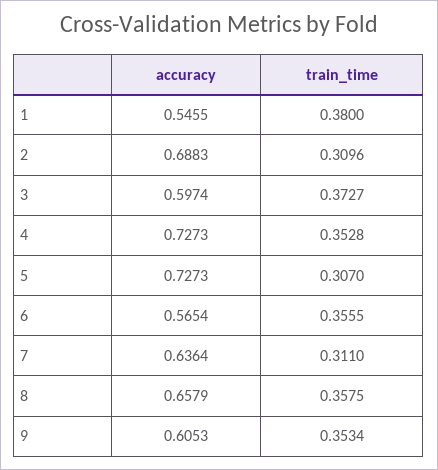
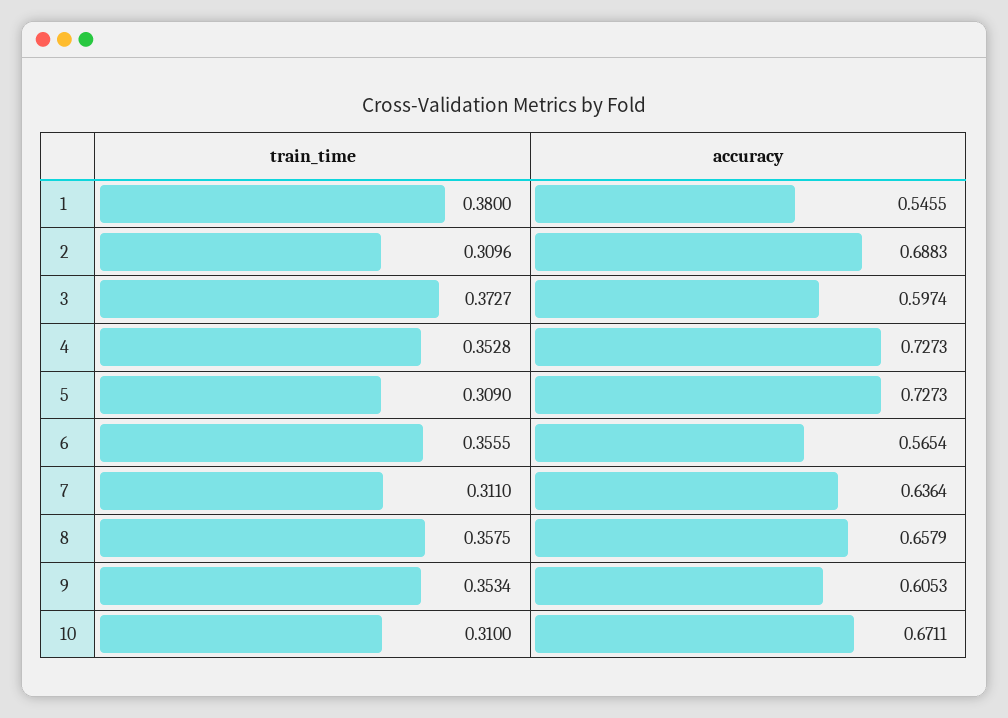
train_time, 5: 0.307 -> 0.309
train_time, 10: none -> 0.31
accuracy, 10: none -> 0.6711

